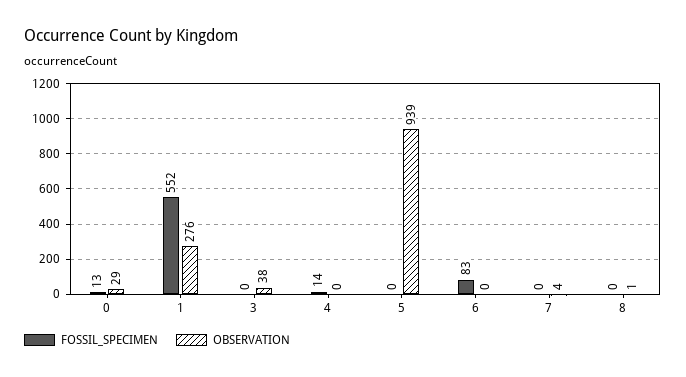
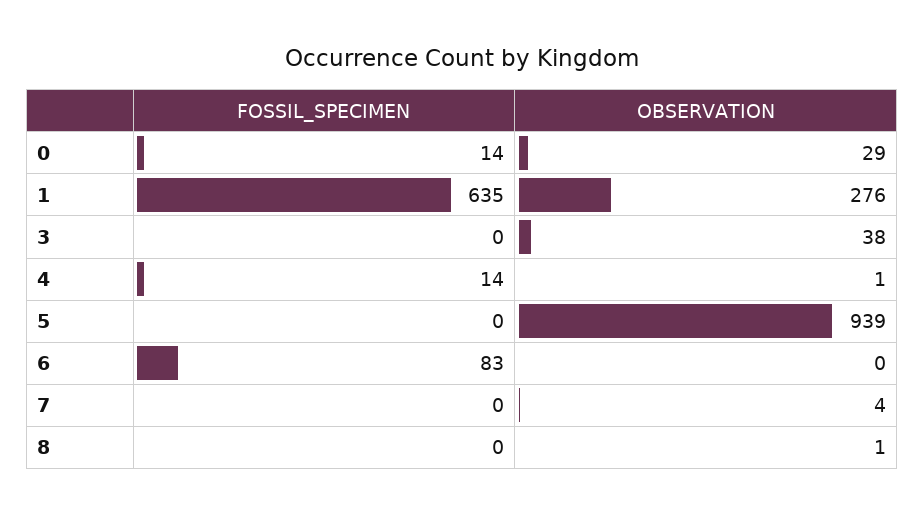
FOSSIL_SPECIMEN, 0: 13 -> 14
FOSSIL_SPECIMEN, 1: 552 -> 635
OBSERVATION, 4: 0 -> 1

